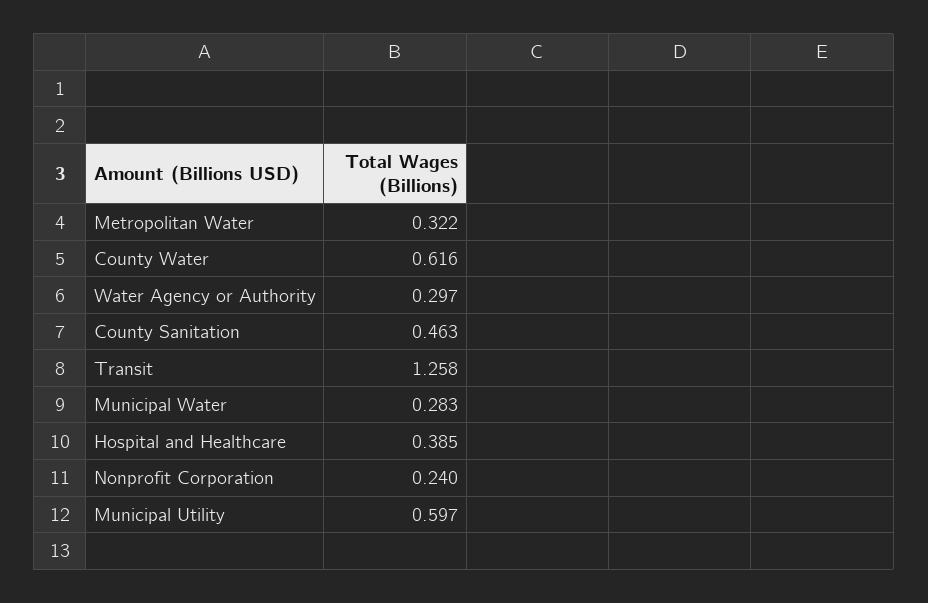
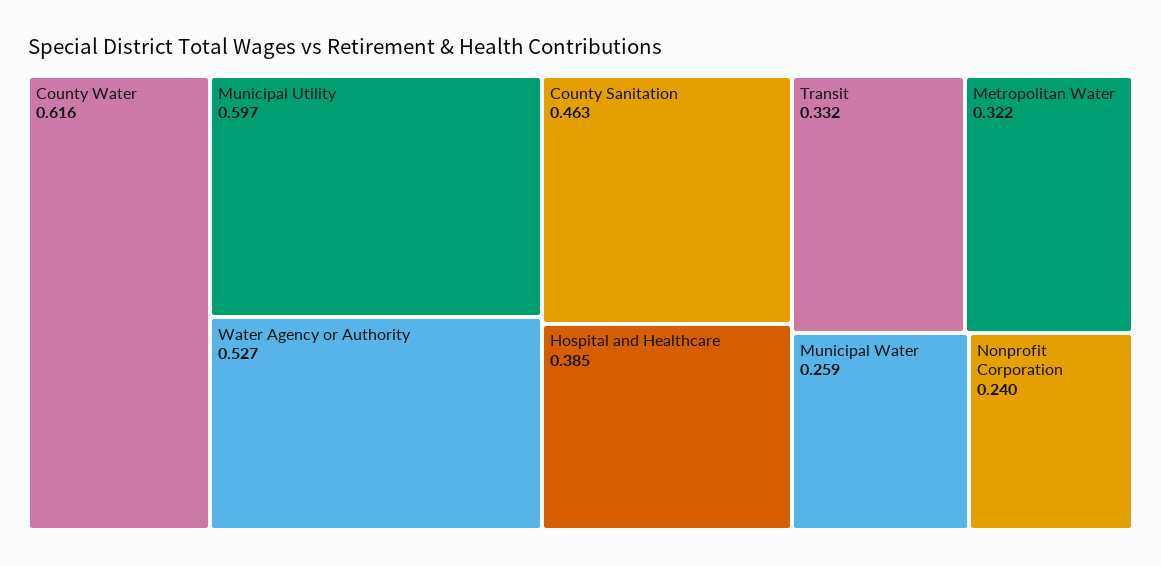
Water Agency or Authority: 0.297 -> 0.527
Transit: 1.258 -> 0.332
Municipal Water: 0.283 -> 0.259

